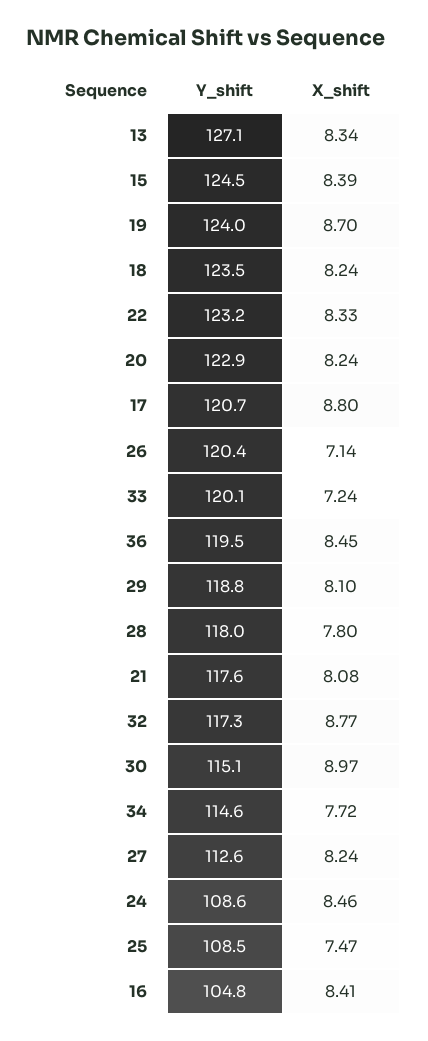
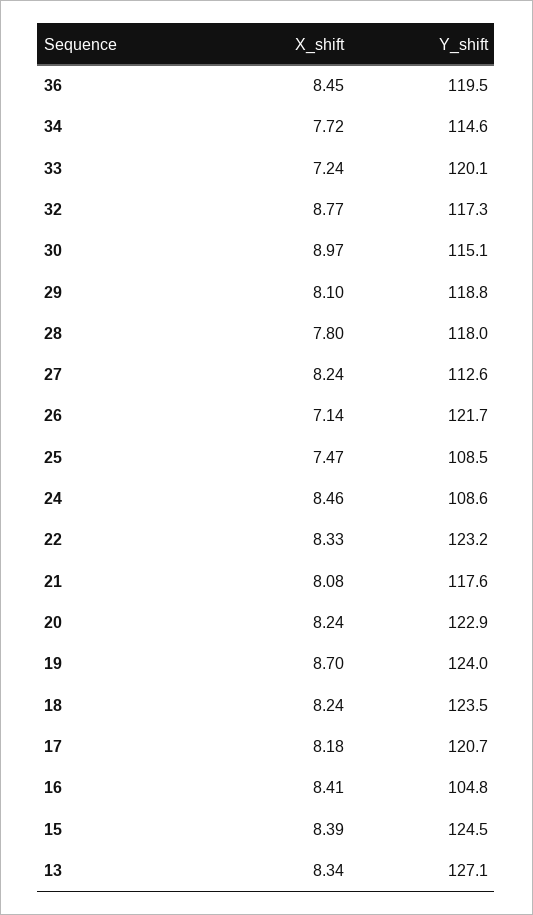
X_shift, 17: 8.8 -> 8.18
Y_shift, 26: 120.4 -> 121.7

